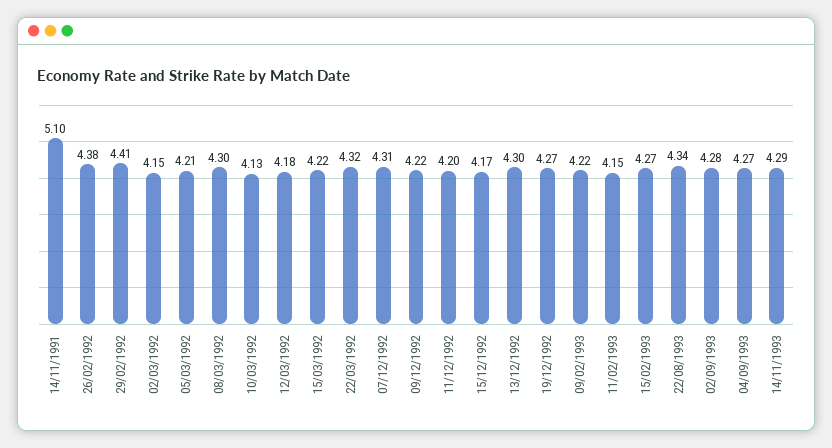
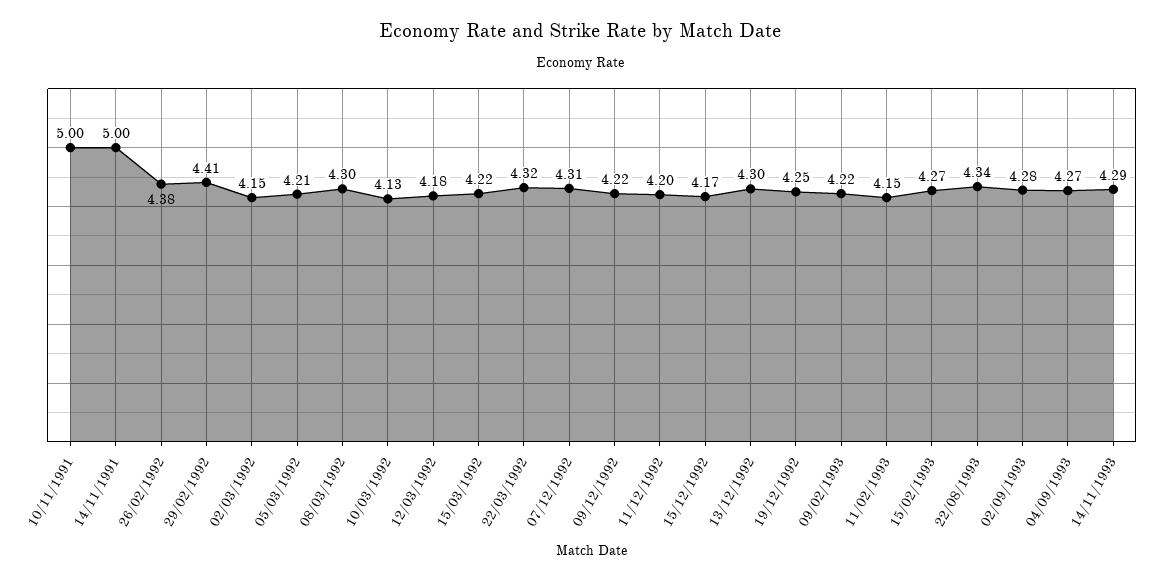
14/11/1991: 5.1 -> 5
19/12/1992: 4.27 -> 4.25
10/11/1991: none -> 5

